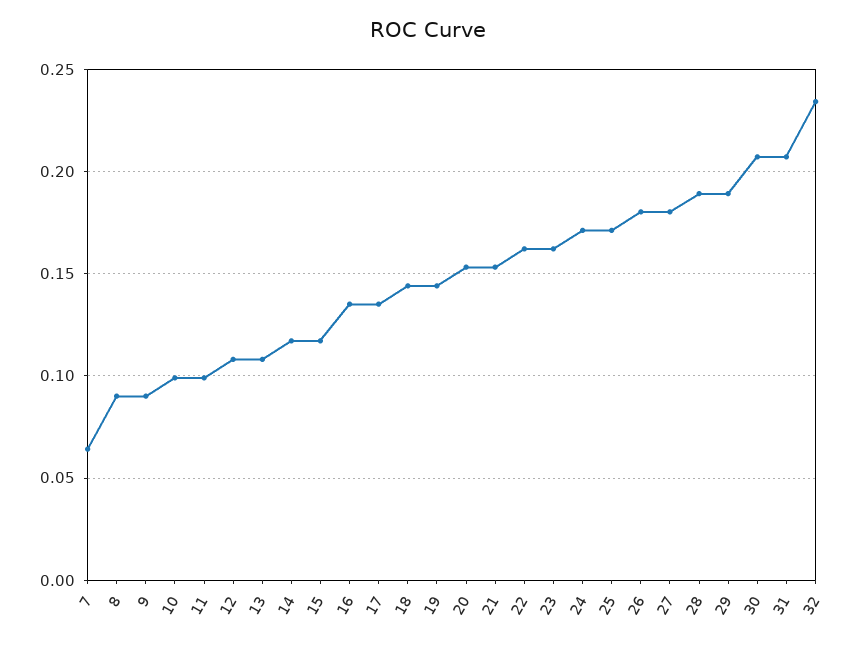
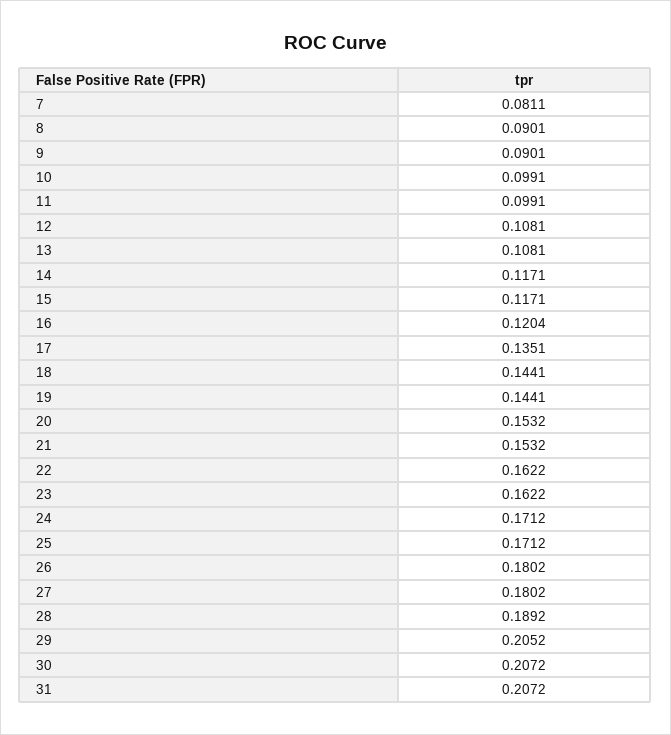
7: 0.065 -> 0.0811
16: 0.135 -> 0.1204
29: 0.19 -> 0.2052
32: 0.235 -> none

